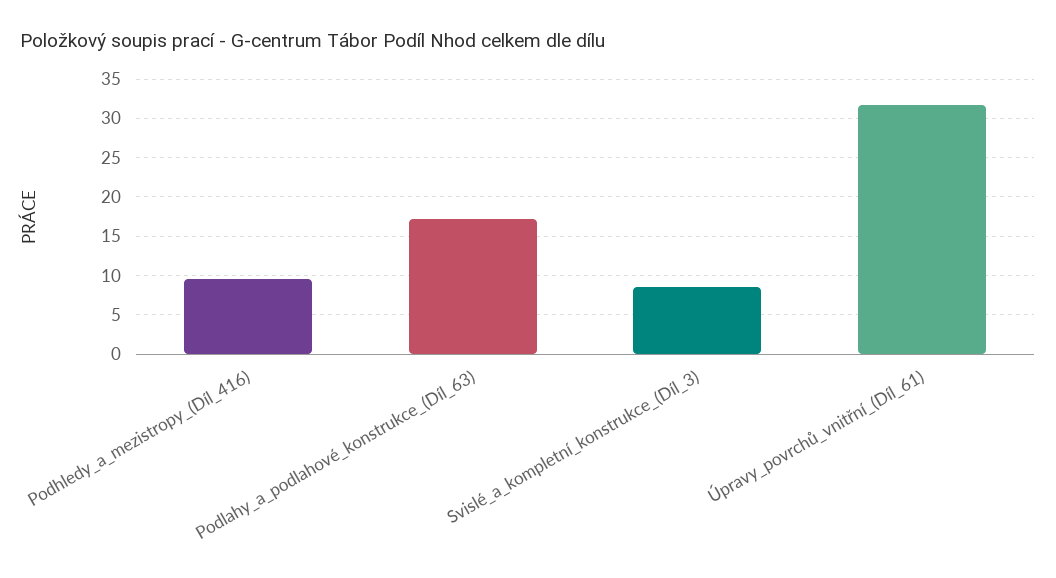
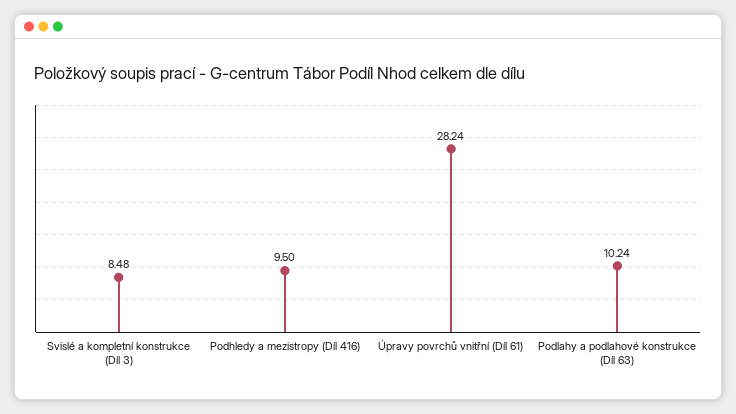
Podlahy_a_podlahové_konstrukce_(Díl_63): 17 -> 10.24
Úpravy_povrchů_vnitřní_(Díl_61): 32 -> 28.24

